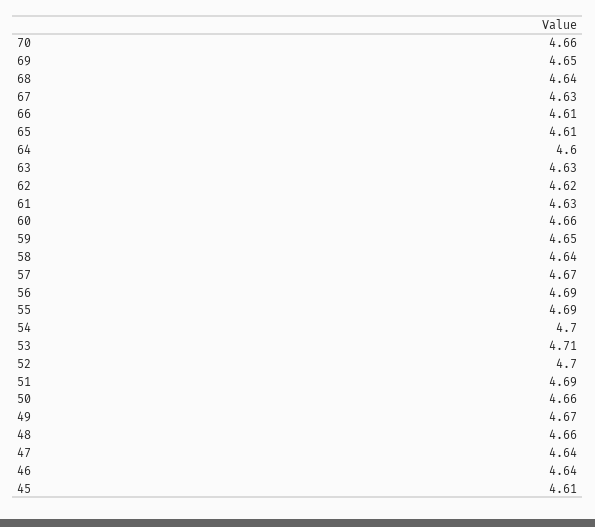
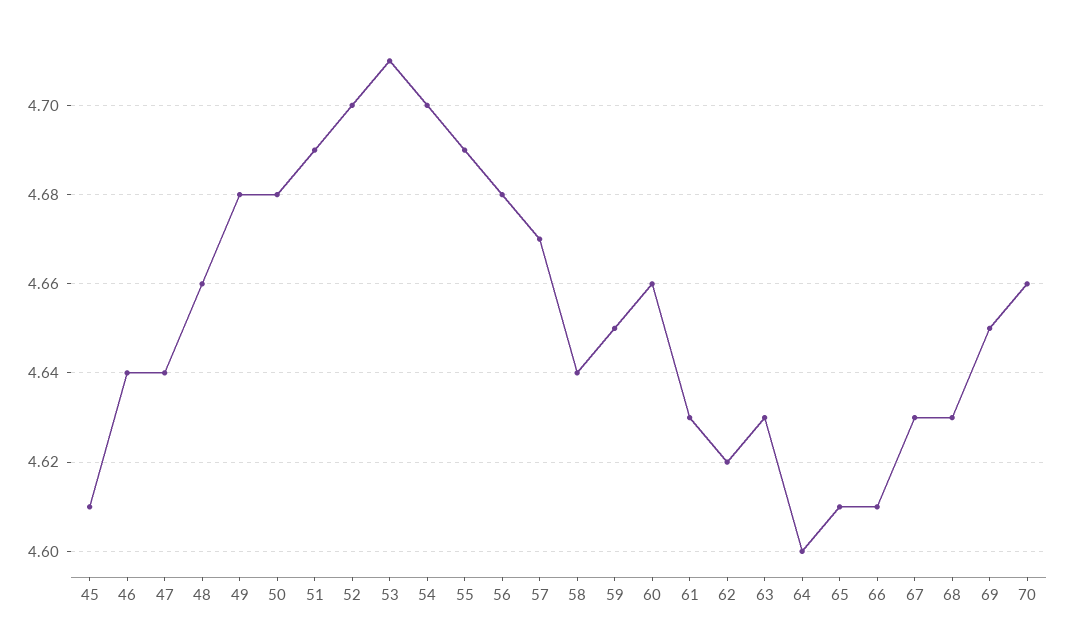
68: 4.64 -> 4.63
56: 4.69 -> 4.68
50: 4.66 -> 4.68
49: 4.67 -> 4.68

